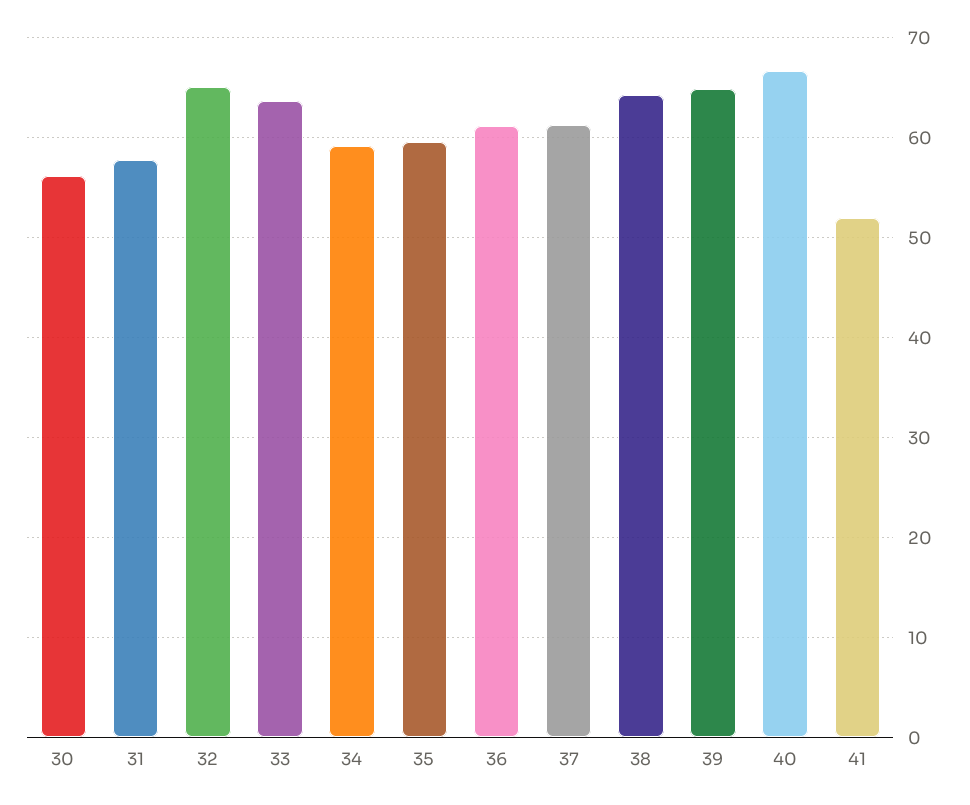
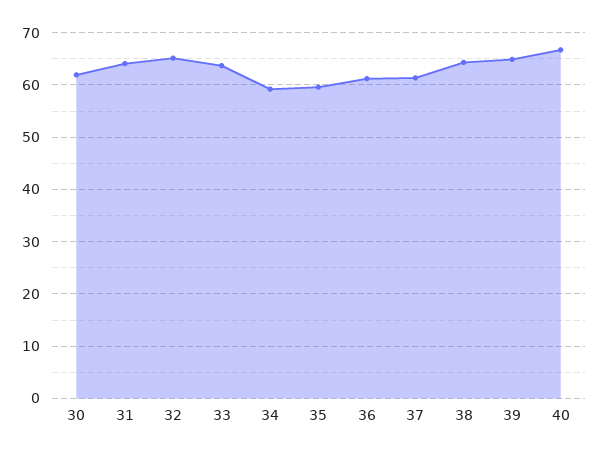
30: 56 -> 62
31: 58 -> 64
41: 52 -> none

